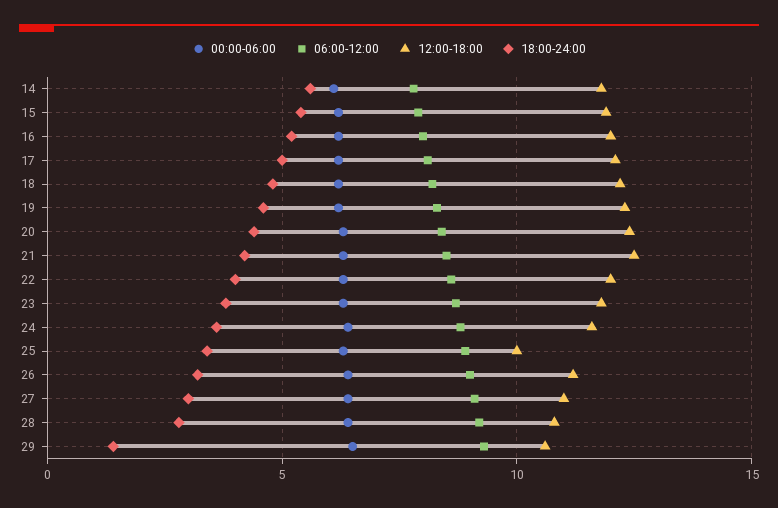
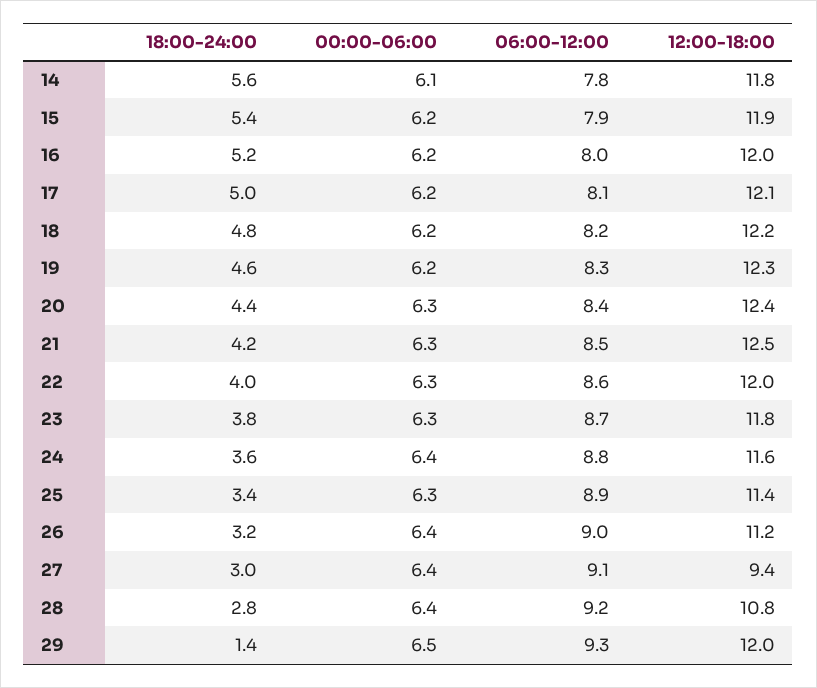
12:00-18:00, 25: 10 -> 11.4
12:00-18:00, 27: 11 -> 9.4
12:00-18:00, 29: 10.5 -> 12

